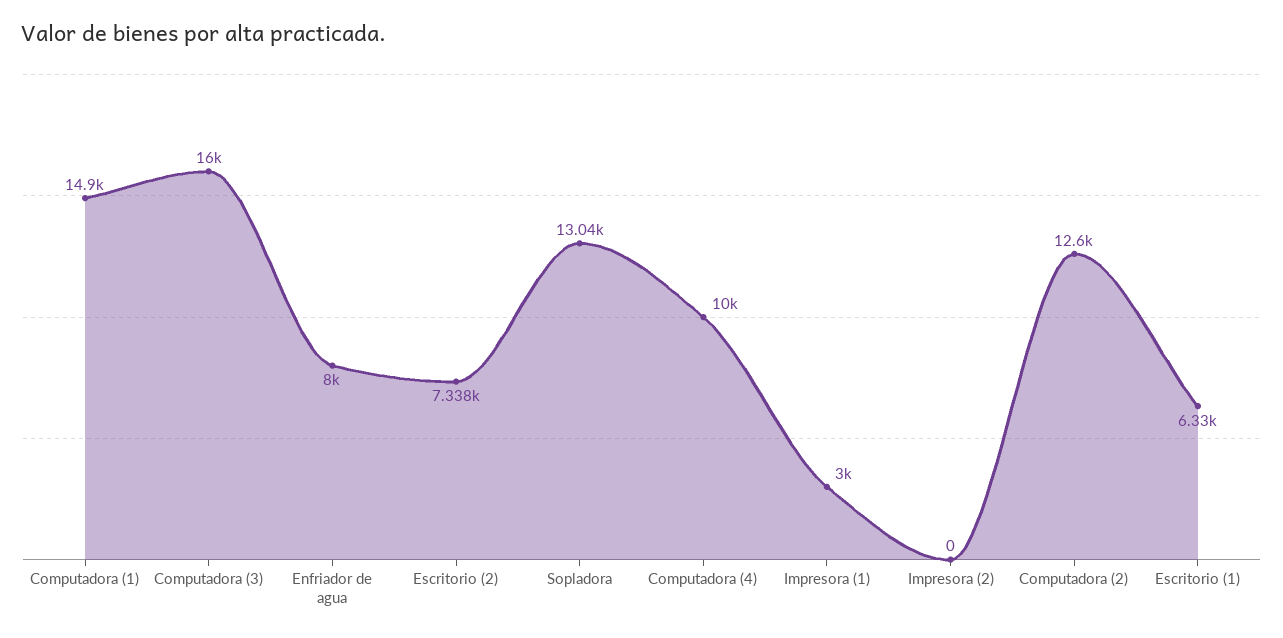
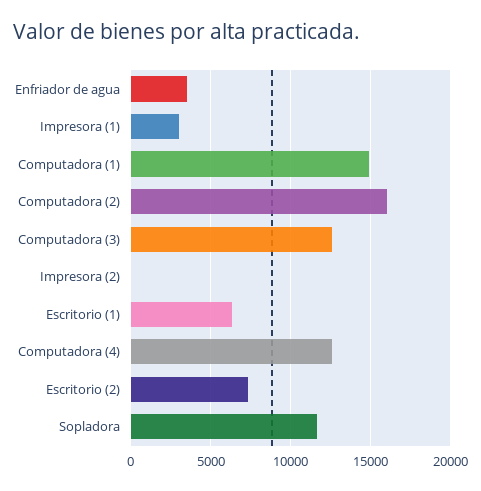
Computadora (3): 16000 -> 12500
Enfriador de agua: 8000 -> 3500
Sopladora: 13040 -> 11500
Computadora (4): 10000 -> 12500
Computadora (2): 12600 -> 16000

